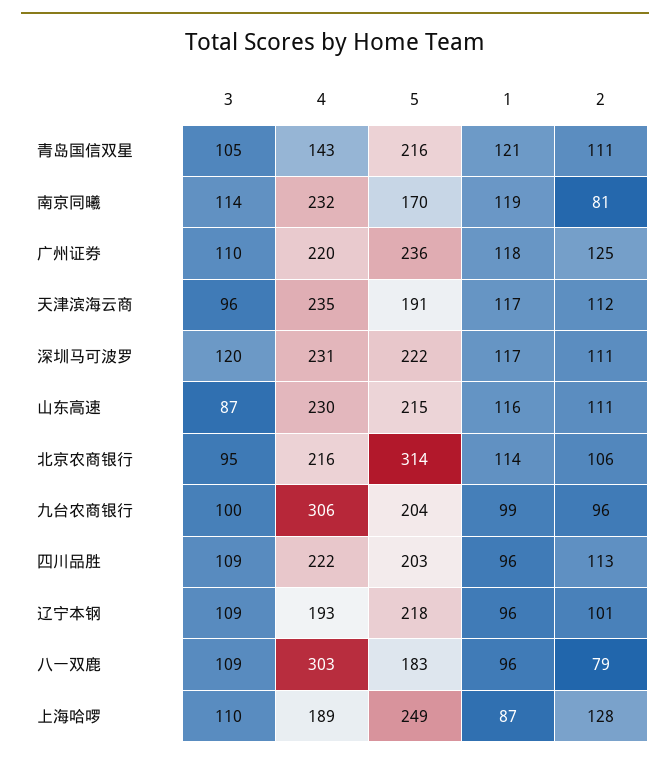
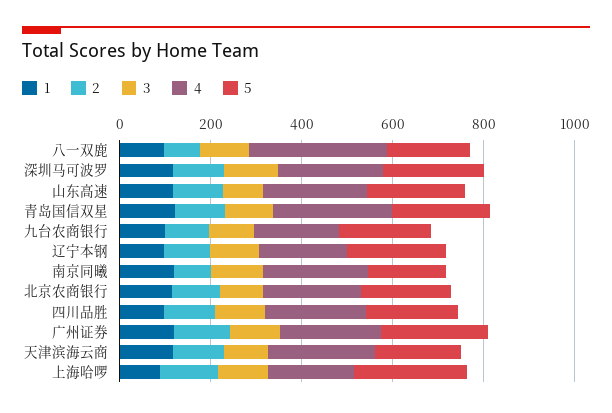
4, 青岛国信双星: 143 -> 250
5, 北京农商银行: 314 -> 200
4, 九台农商银行: 306 -> 200

